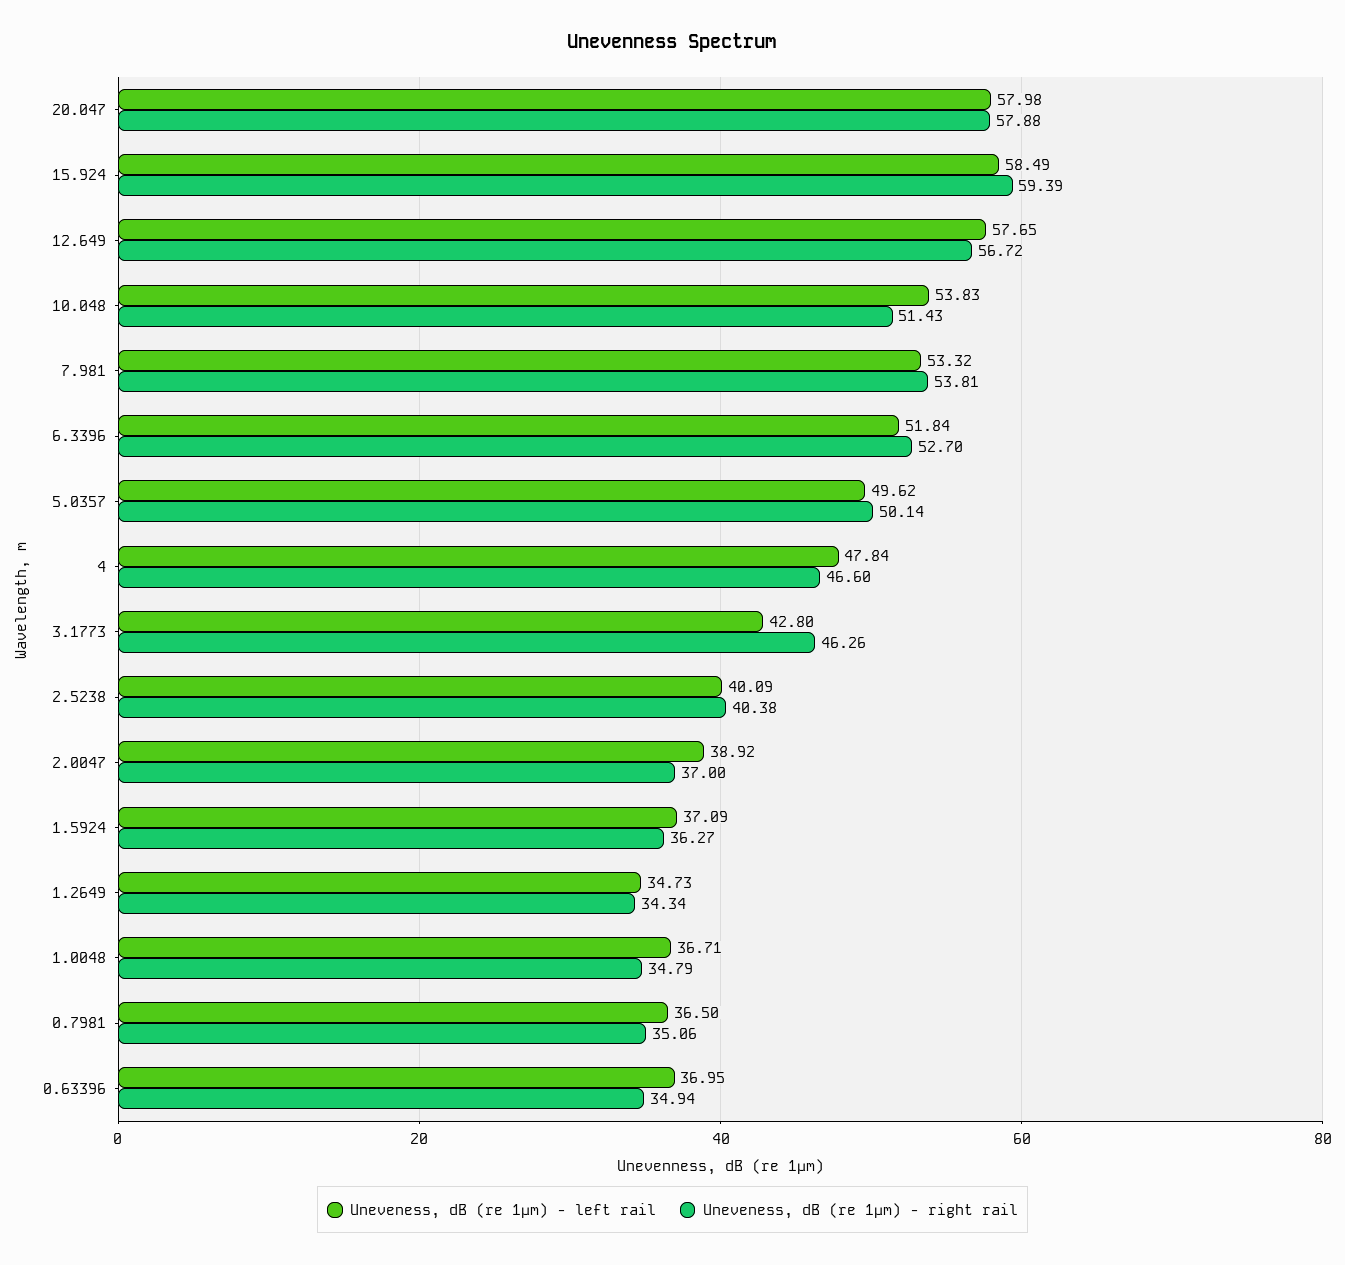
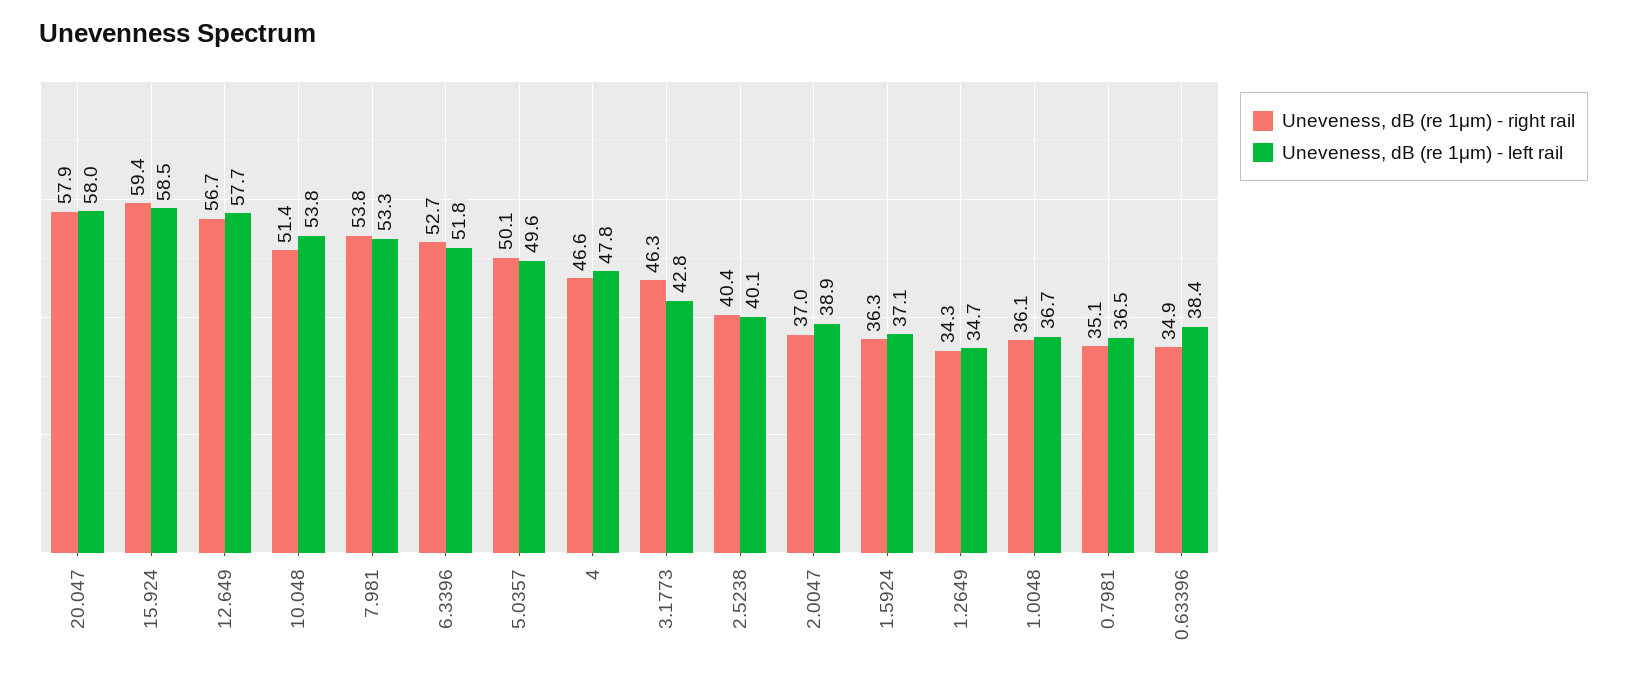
Uneveness, dB (re 1μm) - right rail, 1.0048: 34.79 -> 36.1
Uneveness, dB (re 1μm) - left rail, 0.63396: 36.95 -> 38.4

